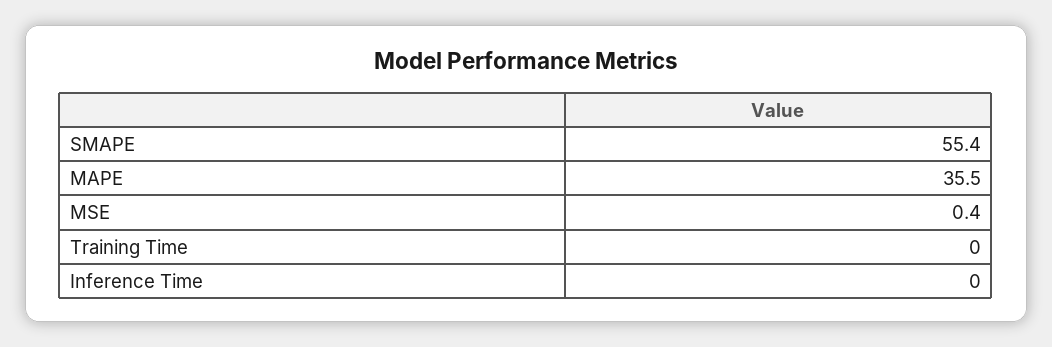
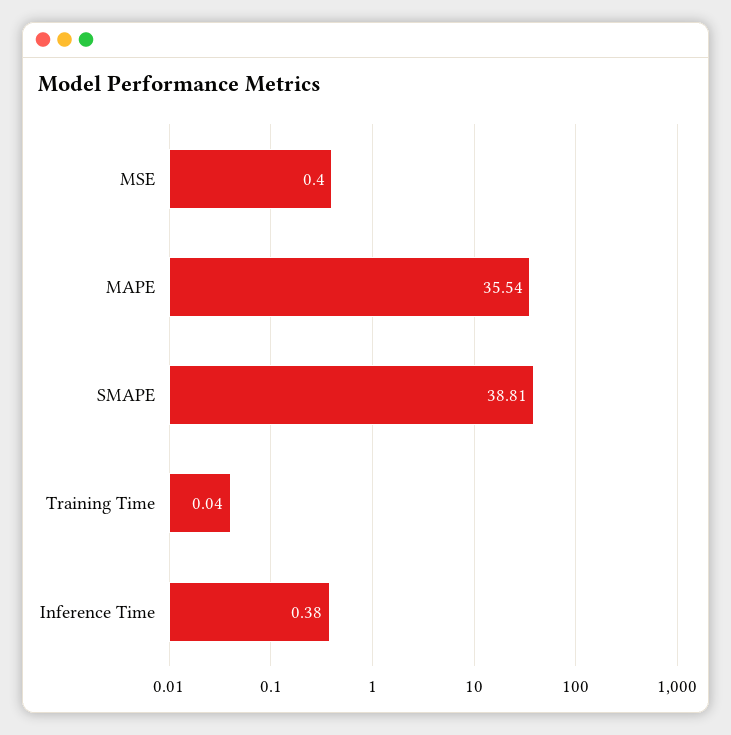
SMAPE: 55.4 -> 38.81
Inference Time: 0 -> 0.38

